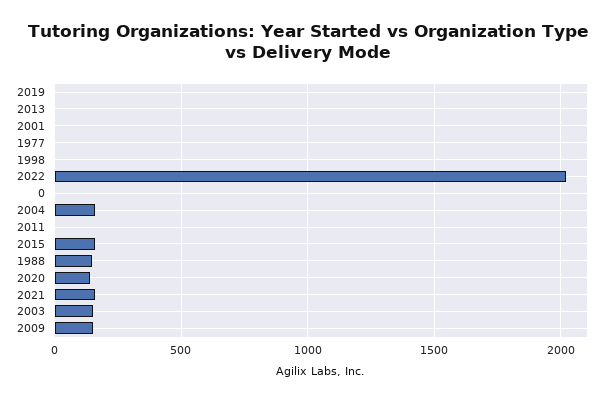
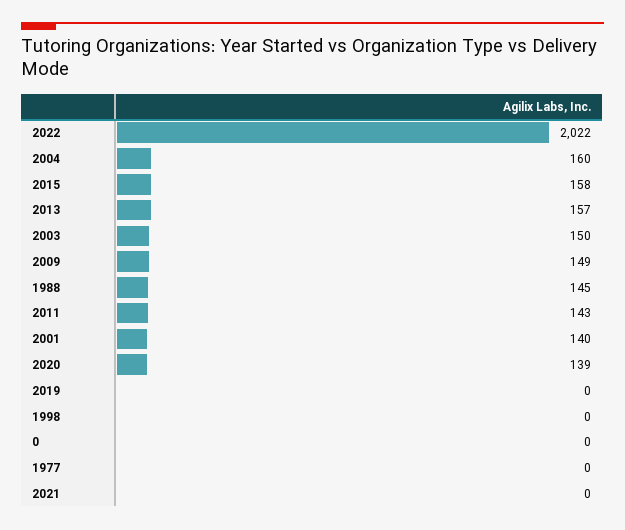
2013: 0 -> 157
2001: 0 -> 140
2011: 0 -> 143
2021: 150 -> 0

